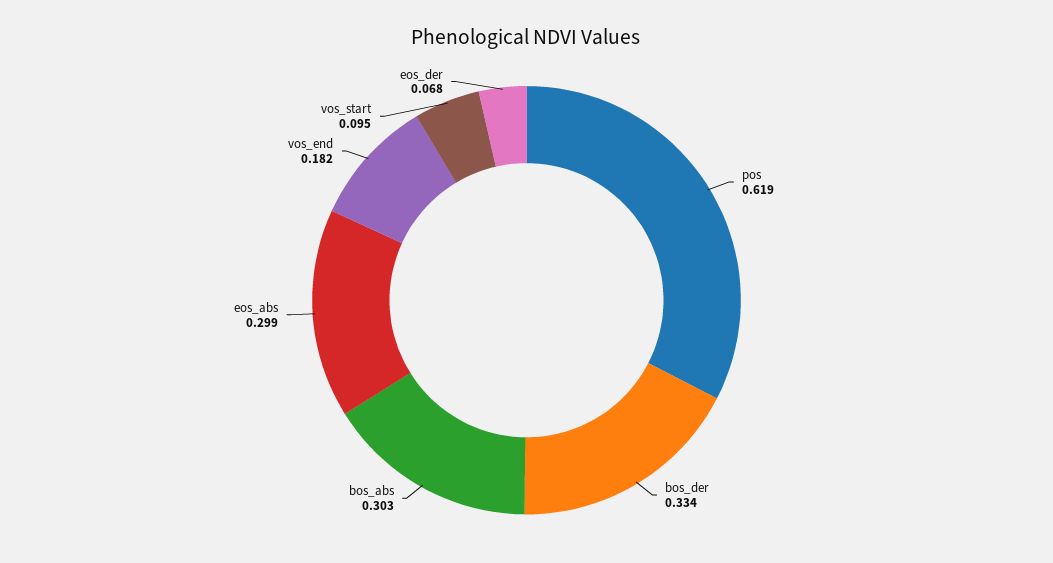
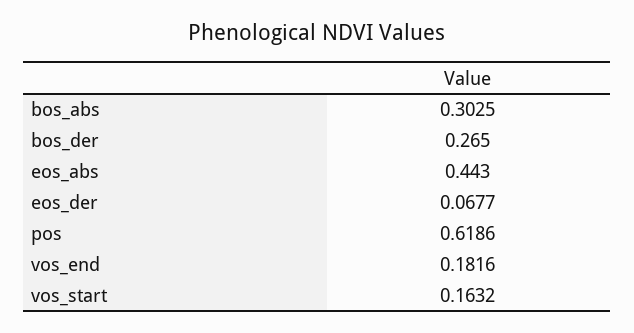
bos_der: 0.334 -> 0.265
eos_abs: 0.299 -> 0.443
vos_start: 0.095 -> 0.1632

